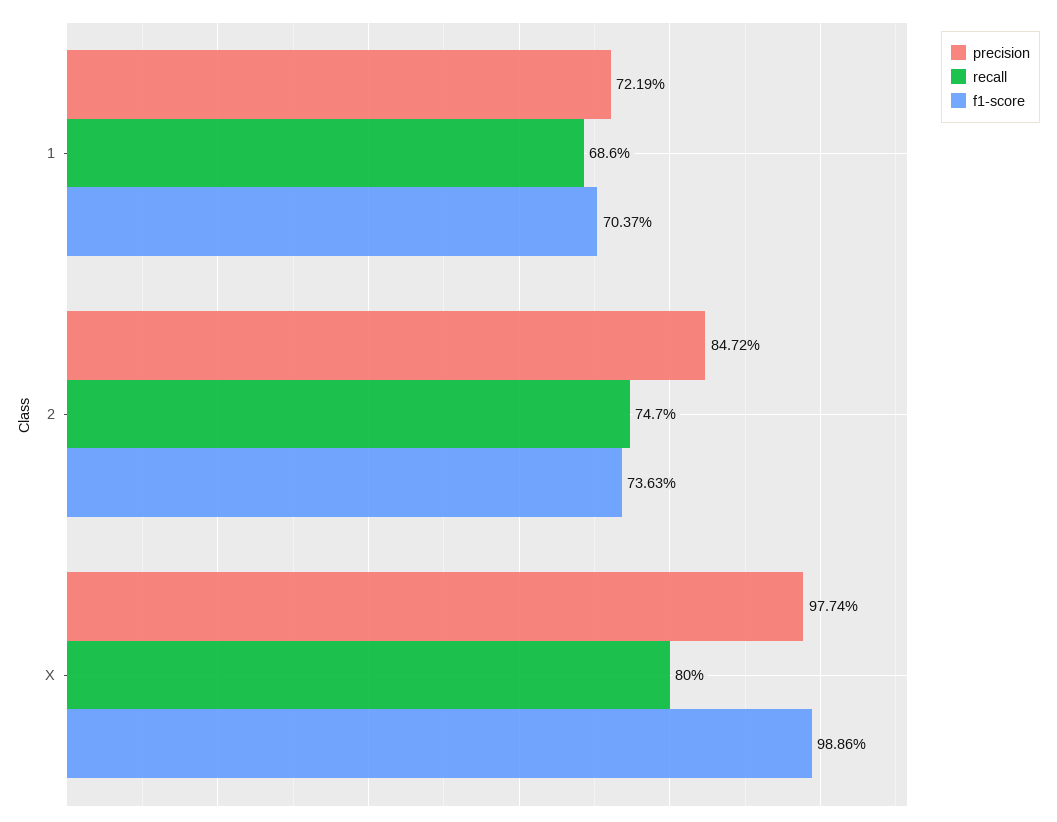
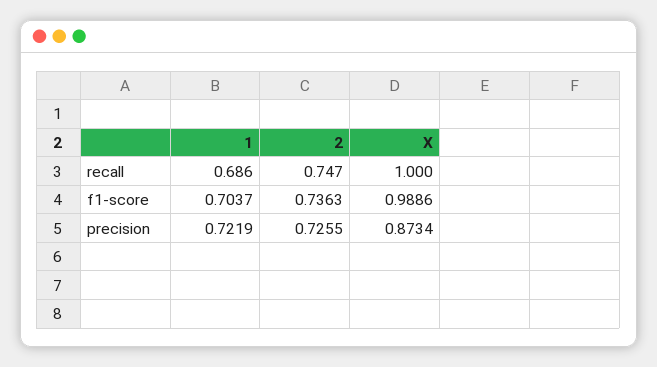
precision, 2: 0.8472 -> 0.7255
precision, X: 0.9774 -> 0.8734
recall, X: 0.8 -> 1

